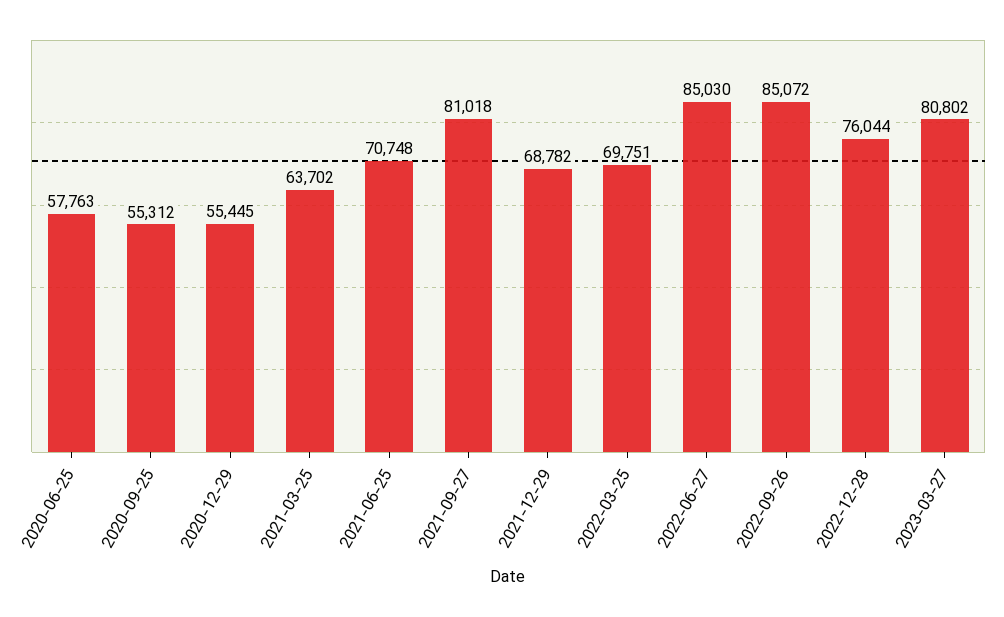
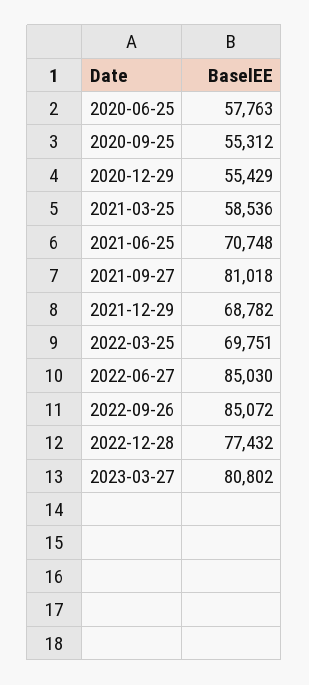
2020-12-29: 55445 -> 55429
2021-03-25: 63702 -> 58536
2022-12-28: 76044 -> 77432

